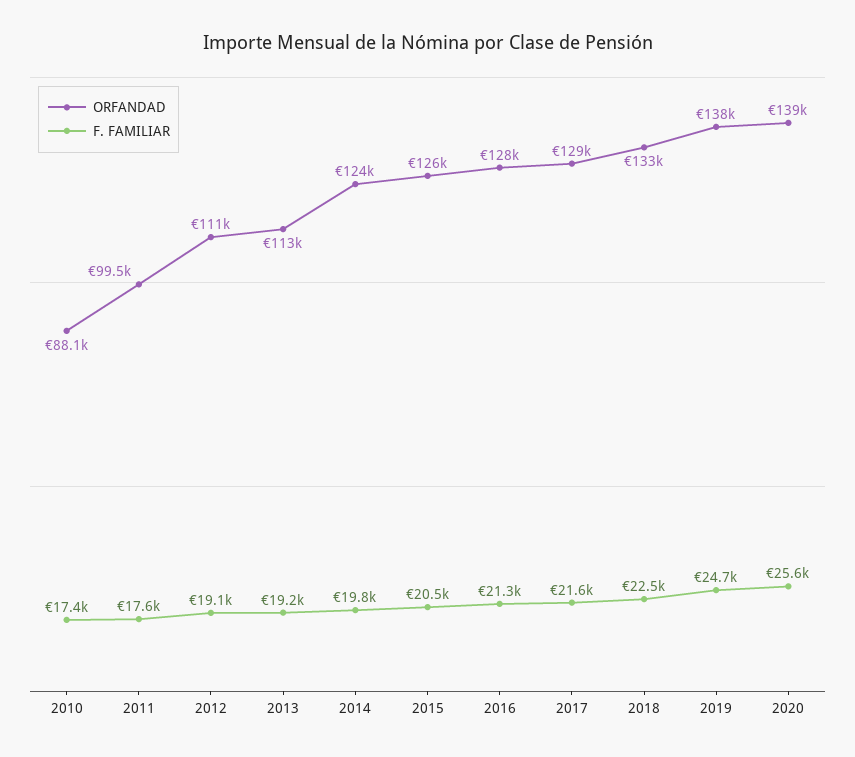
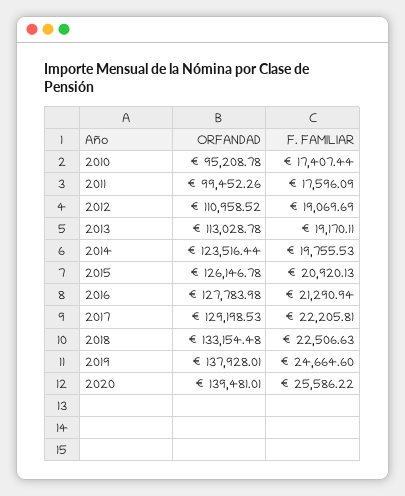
ORFANDAD, 2010: 88100 -> 95208.78
F. FAMILIAR, 2015: 20500 -> 20920.13
F. FAMILIAR, 2017: 21600 -> 22205.81

